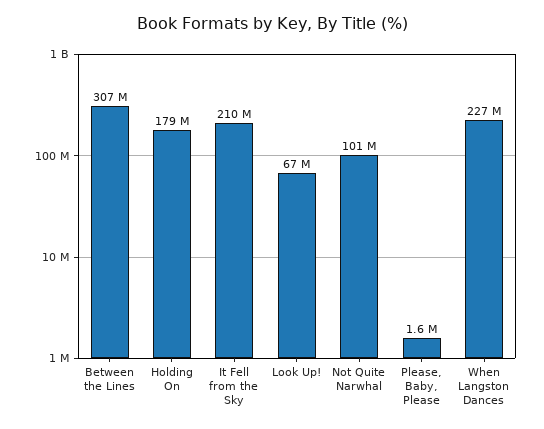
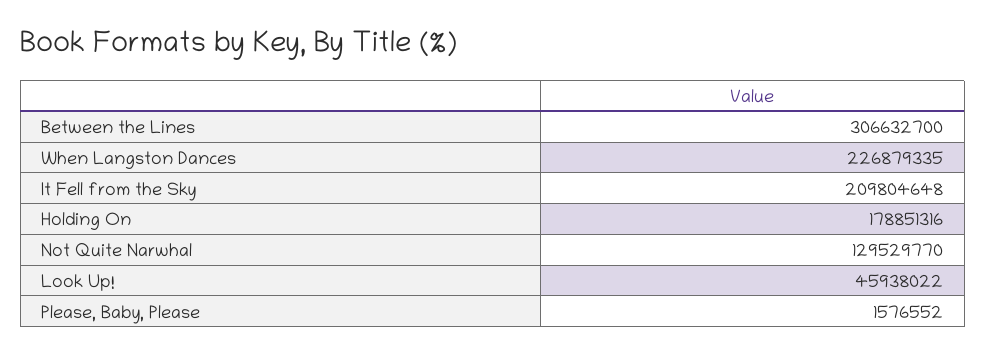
Look Up!: 67000000 -> 45938022
Not Quite Narwhal: 101000000 -> 129529770

